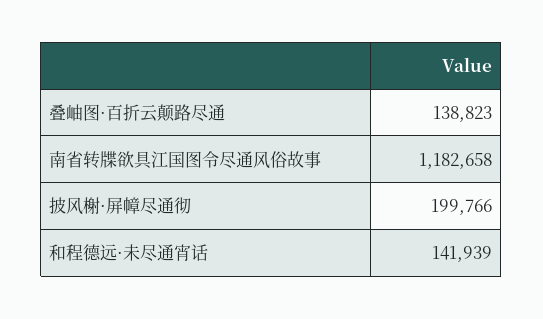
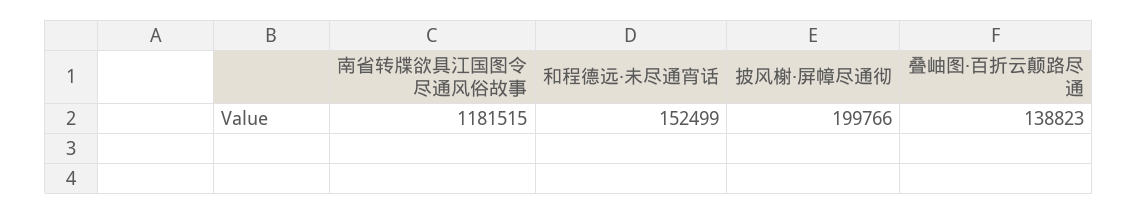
南省转牒欲具江国图令尽通风俗故事: 1182658 -> 1181515
和程德远·未尽通宵话: 141939 -> 152499

